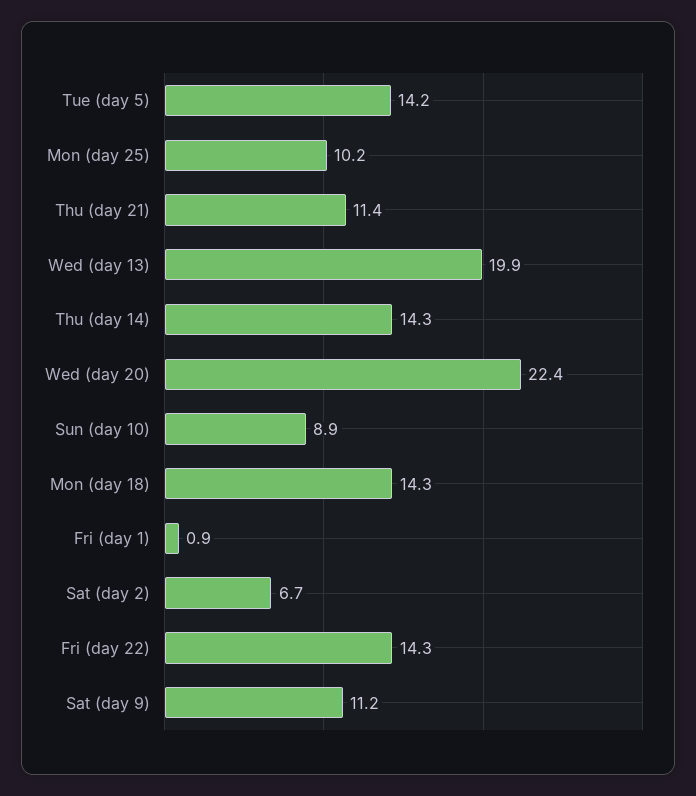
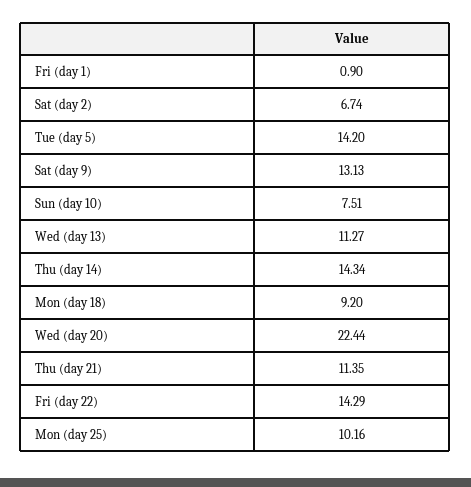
Wed (day 13): 19.9 -> 11.27
Sun (day 10): 8.9 -> 7.51
Mon (day 18): 14.3 -> 9.2
Sat (day 9): 11.2 -> 13.13

